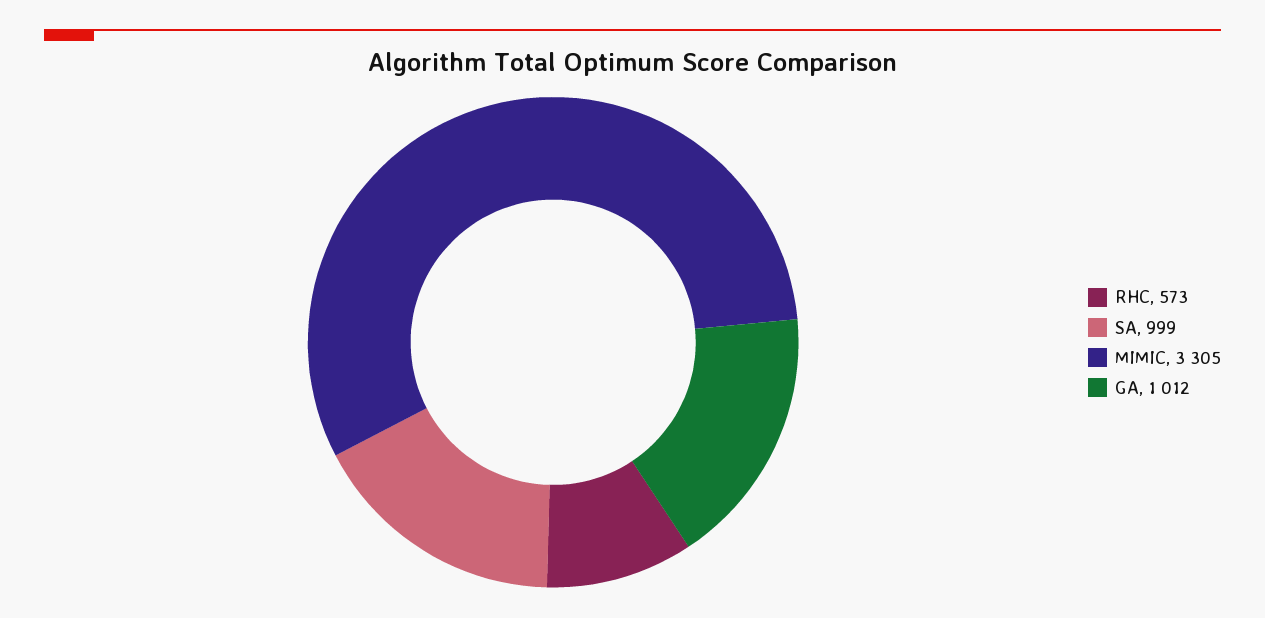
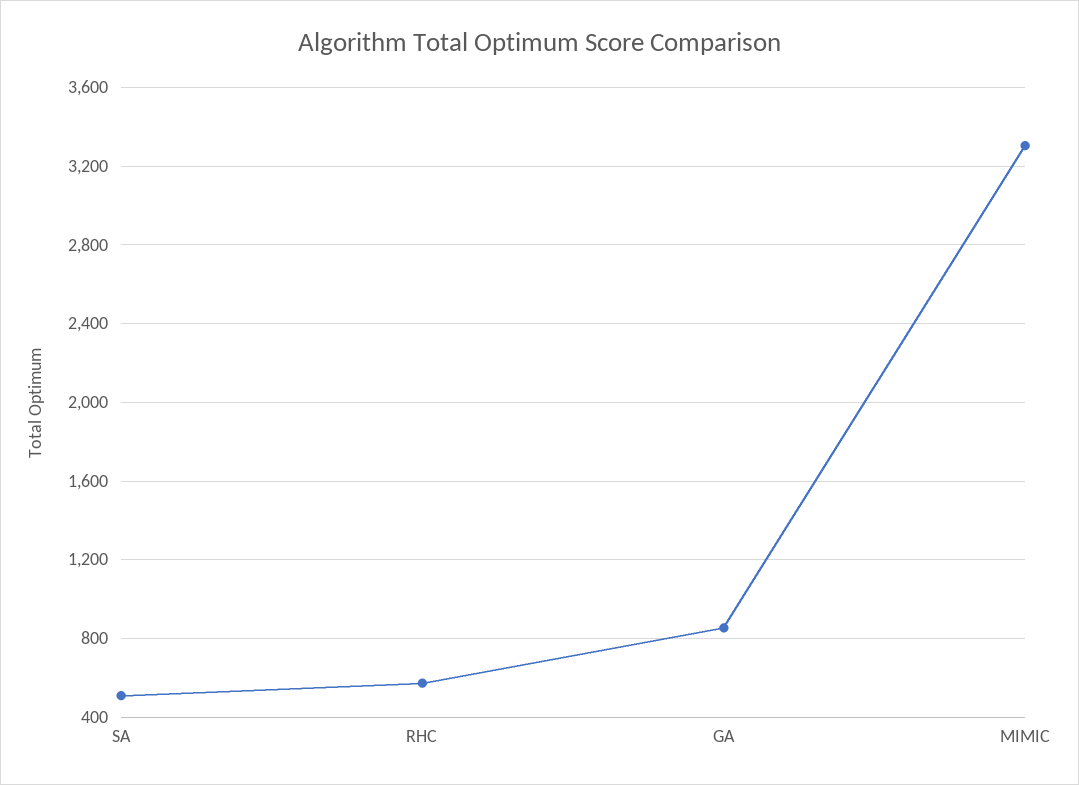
SA: 999 -> 500
GA: 1012 -> 850

